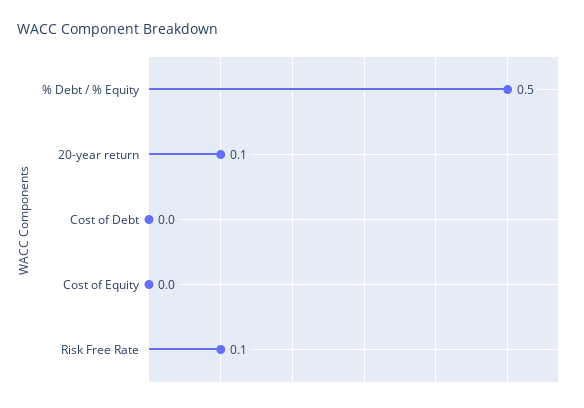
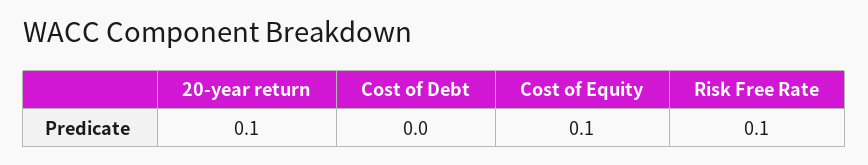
% Debt / % Equity: 0.5 -> none
Cost of Equity: 0 -> 0.1

